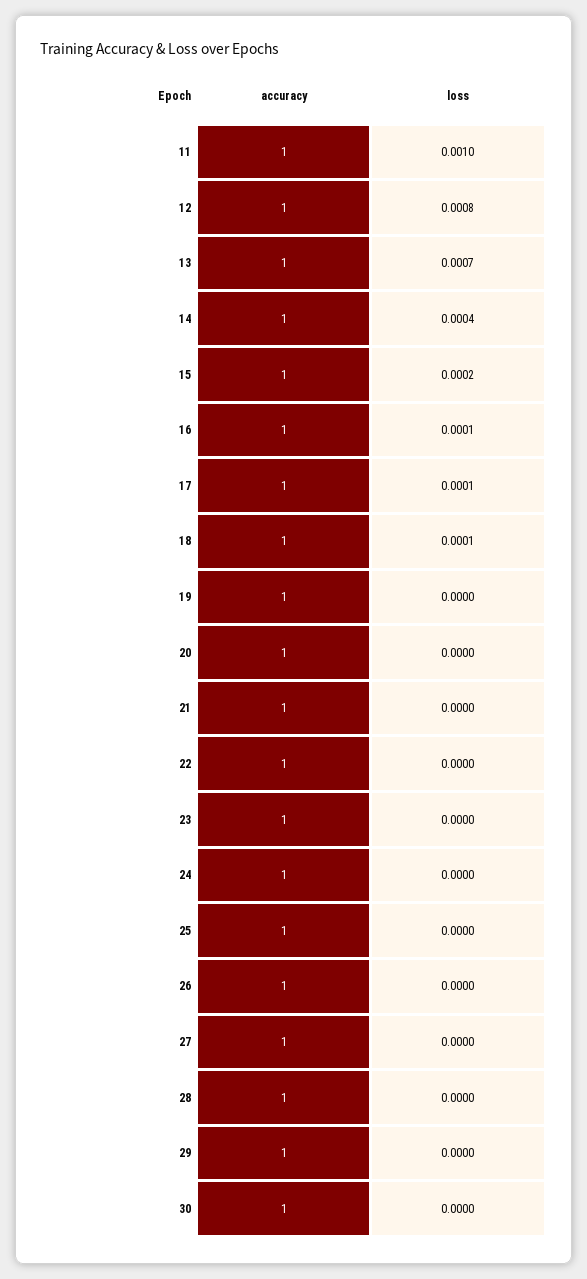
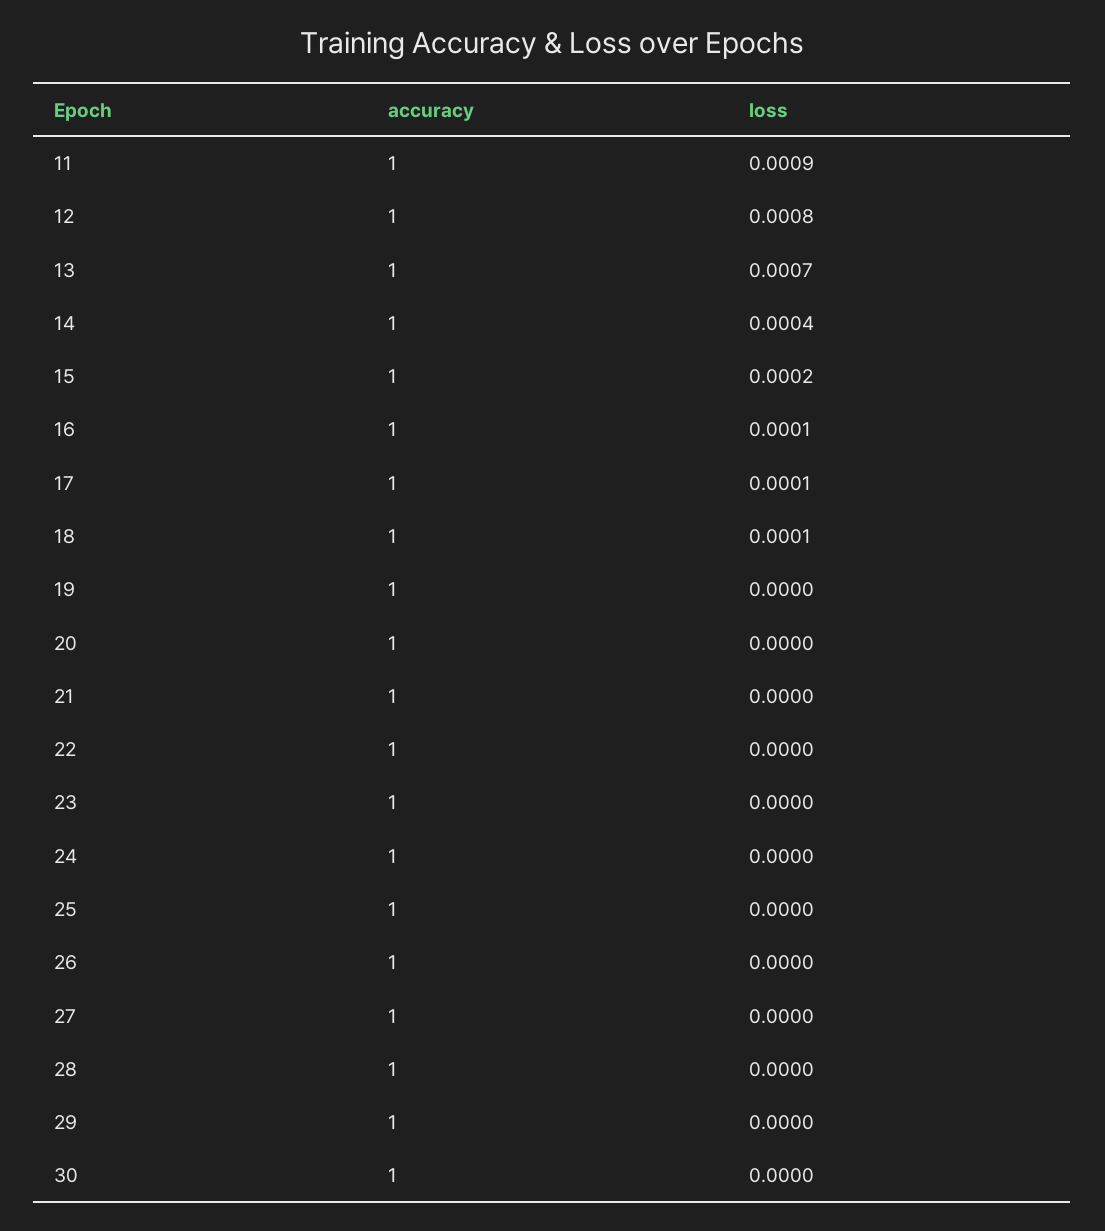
loss, 11: 0.001 -> 0.0009

